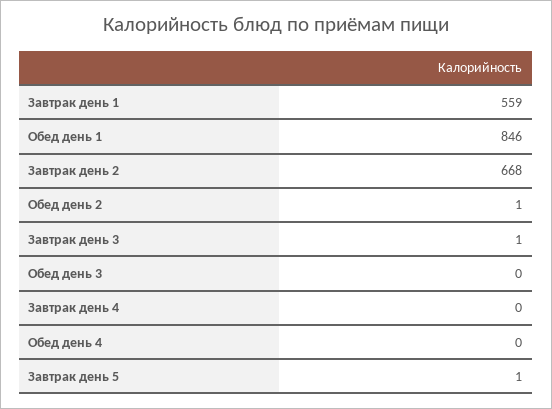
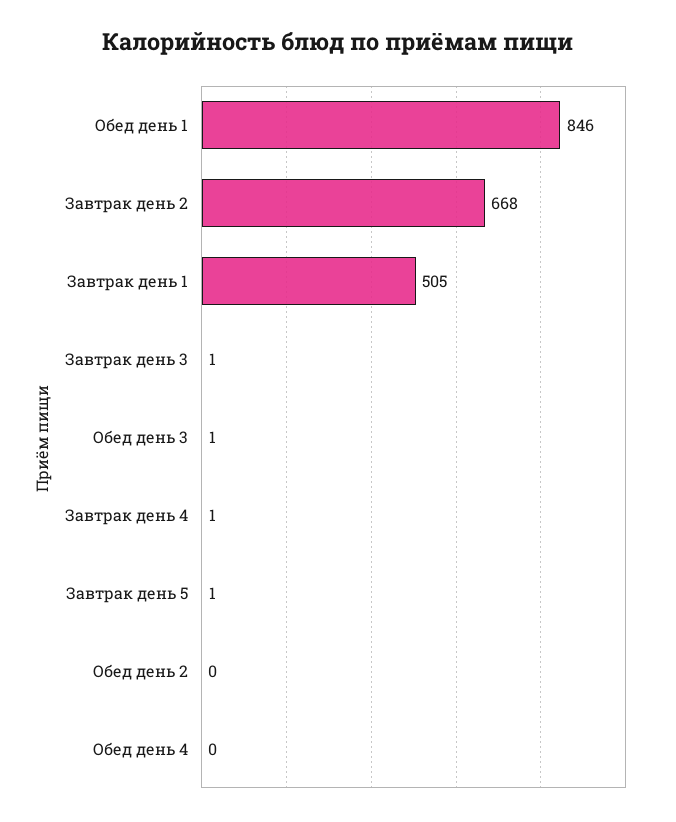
Завтрак день 1: 559 -> 505
Обед день 2: 1 -> 0
Обед день 3: 0 -> 1
Завтрак день 4: 0 -> 1

